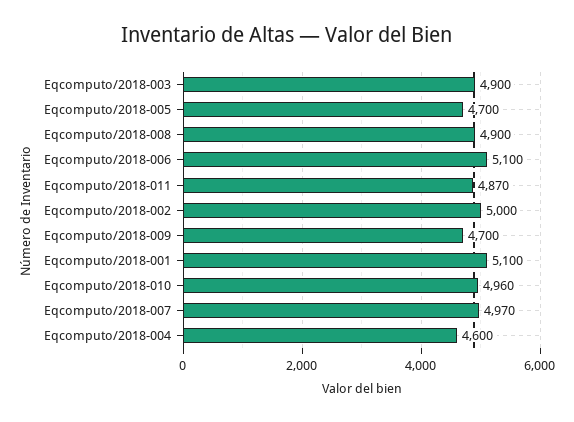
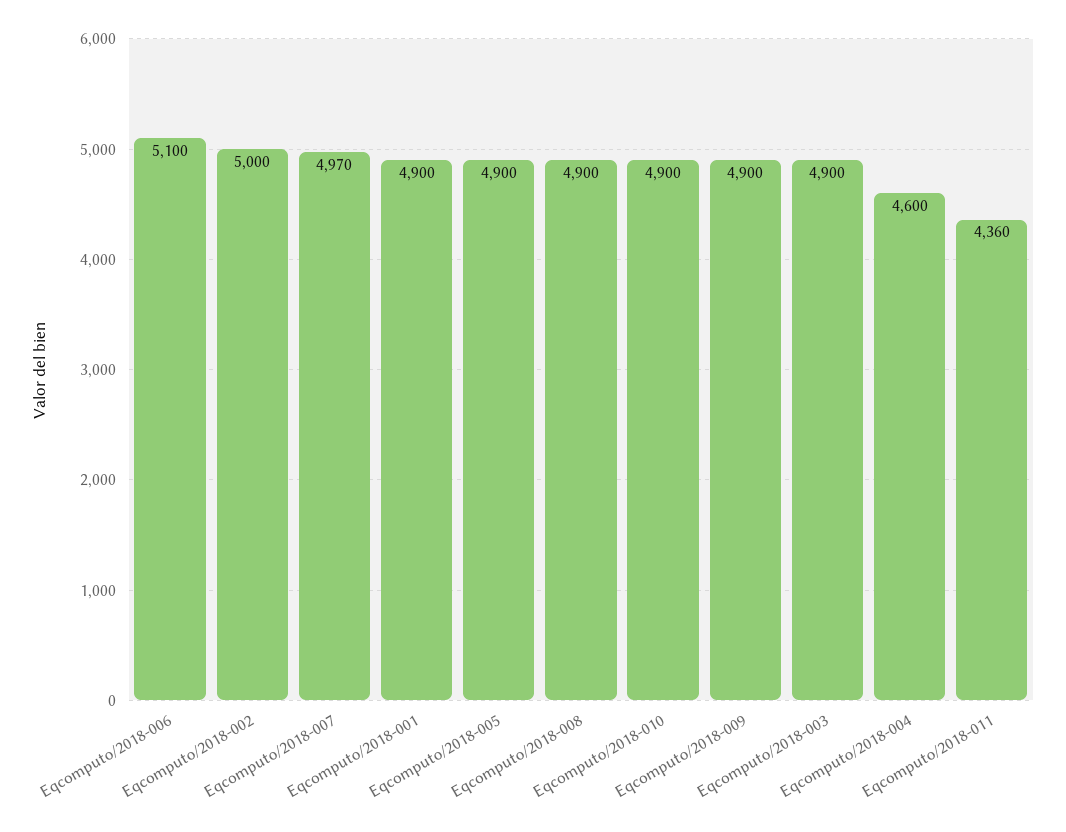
Eqcomputo/2018-005: 4700 -> 4900
Eqcomputo/2018-011: 4870 -> 4360
Eqcomputo/2018-009: 4700 -> 4900
Eqcomputo/2018-001: 5100 -> 4900
Eqcomputo/2018-010: 4960 -> 4900

